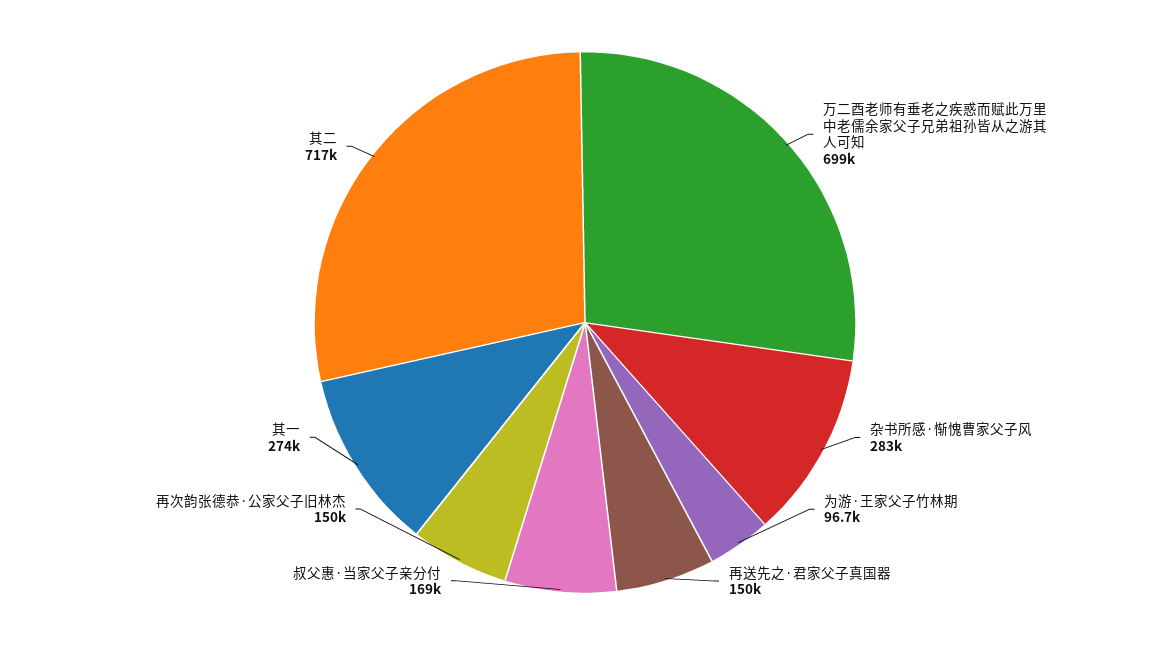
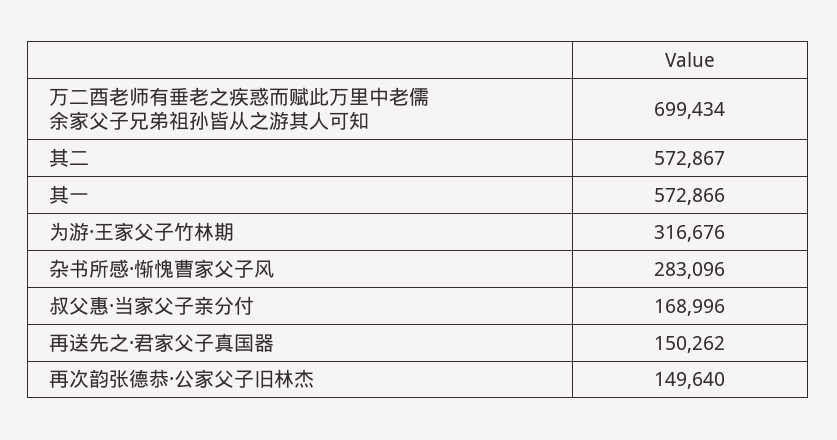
为游·王家父子竹林期: 96700 -> 316676
其一: 274000 -> 572866
其二: 717000 -> 572867

